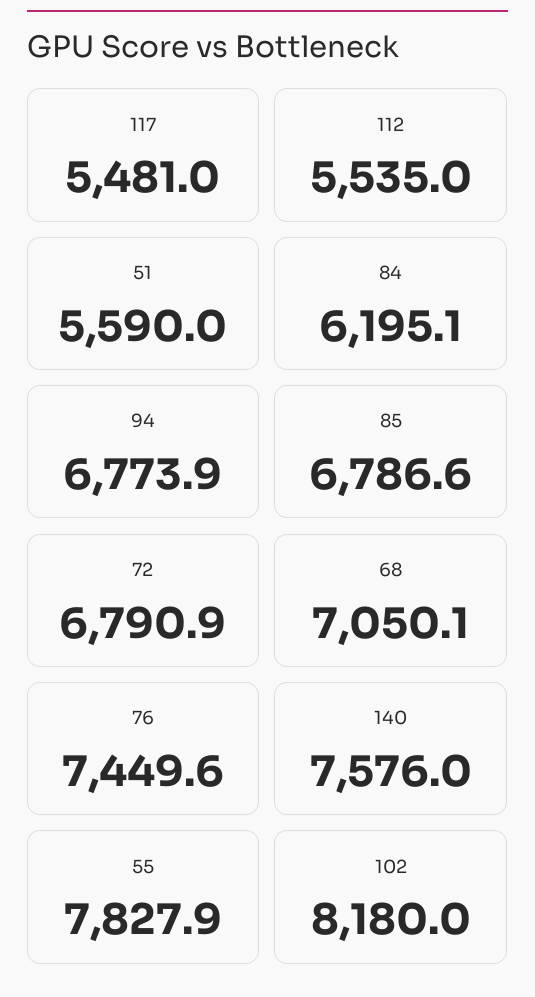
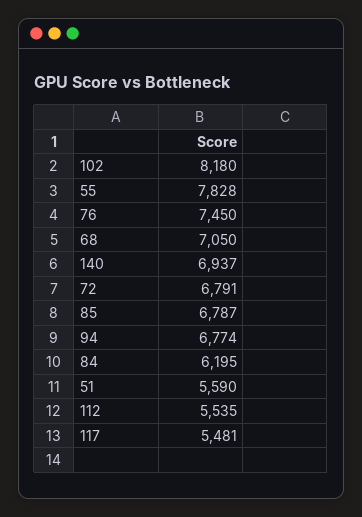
140: 7576 -> 6937

